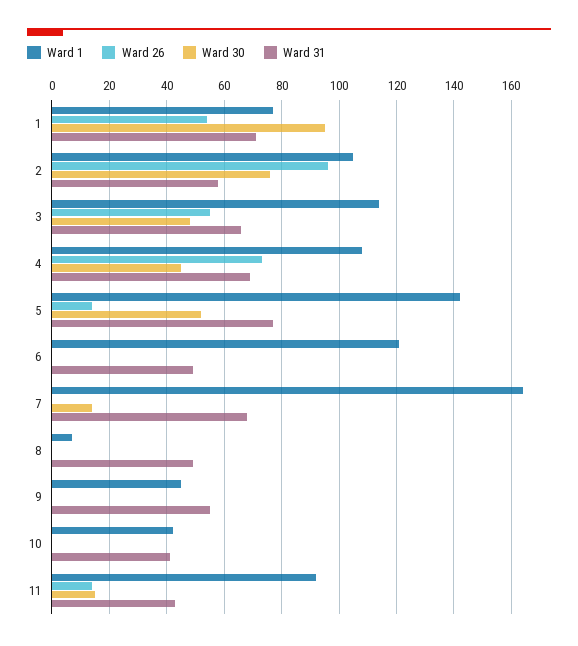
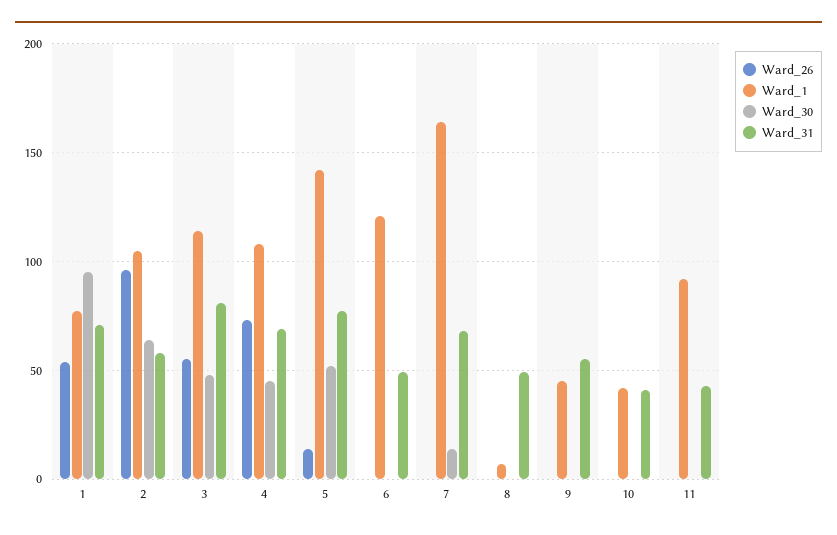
Ward 30, 2: 75 -> 65
Ward 31, 3: 65 -> 80
Ward 26, 11: 15 -> 0
Ward 30, 11: 15 -> 0

